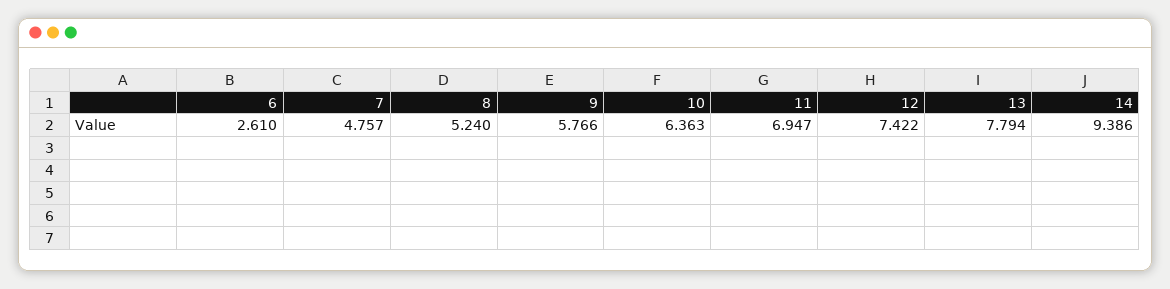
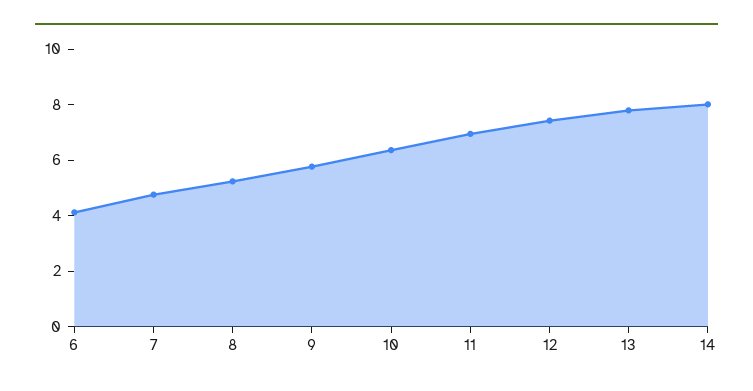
6: 2.61 -> 4
14: 9.386 -> 8

